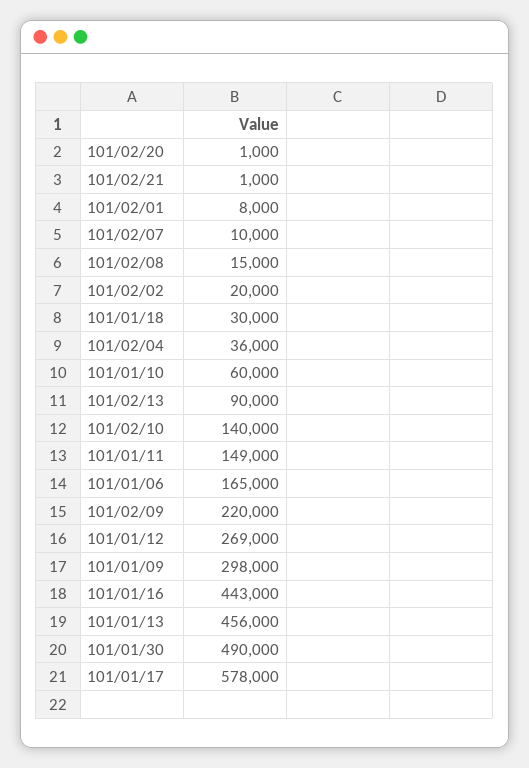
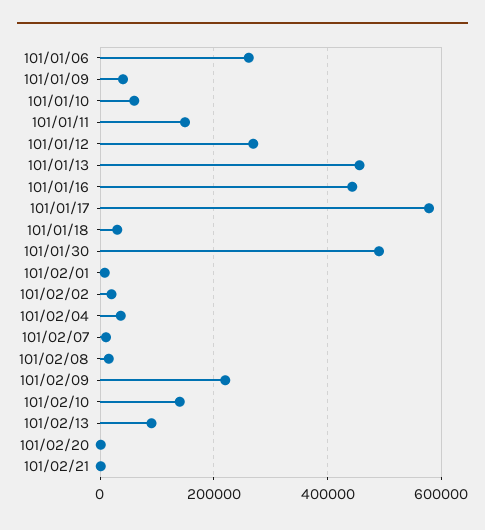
101/01/06: 165000 -> 260000
101/01/09: 298000 -> 40000

